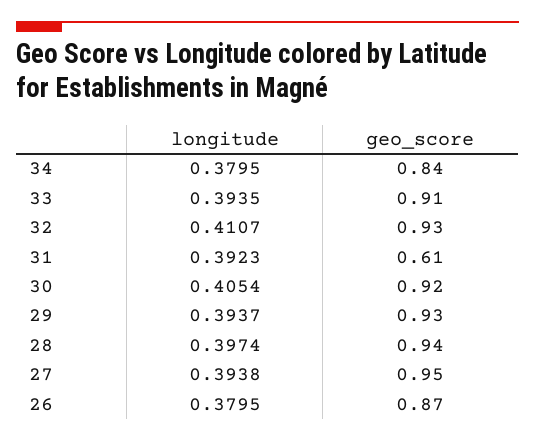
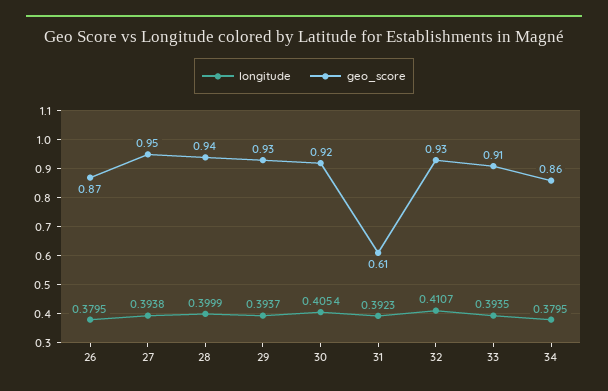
geo_score, 34: 0.84 -> 0.86
longitude, 28: 0.3974 -> 0.3999

